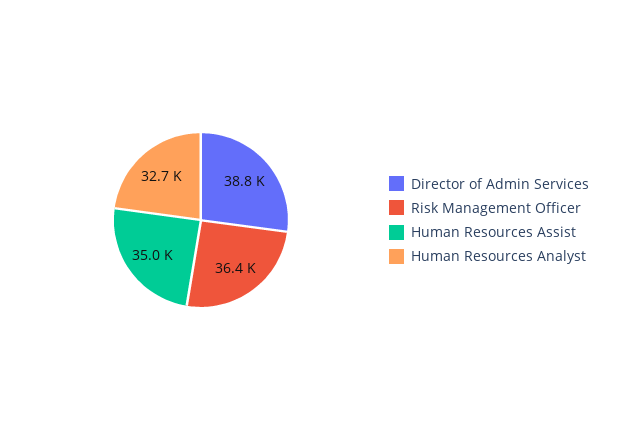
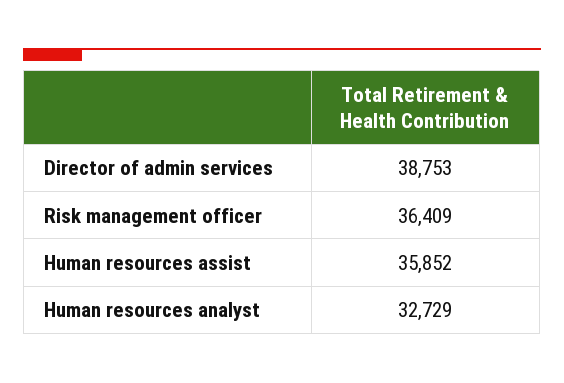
Human Resources Assist: 35000 -> 35852

